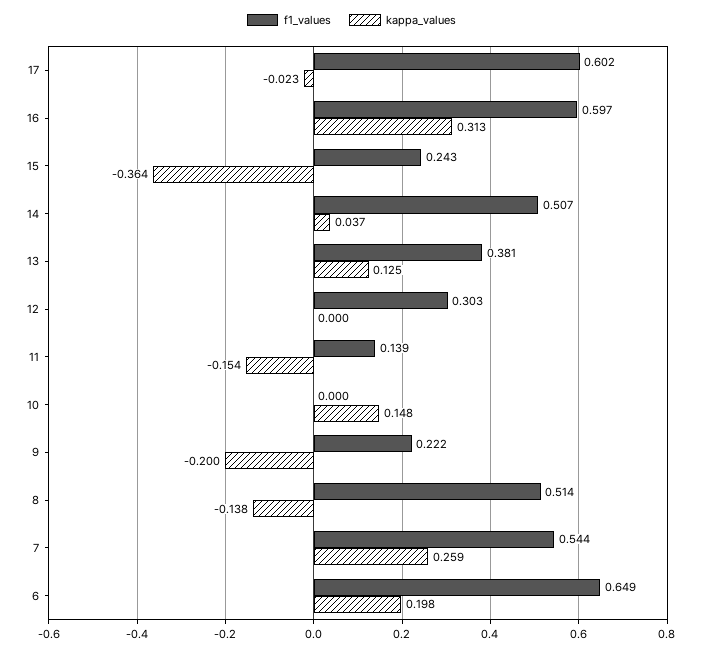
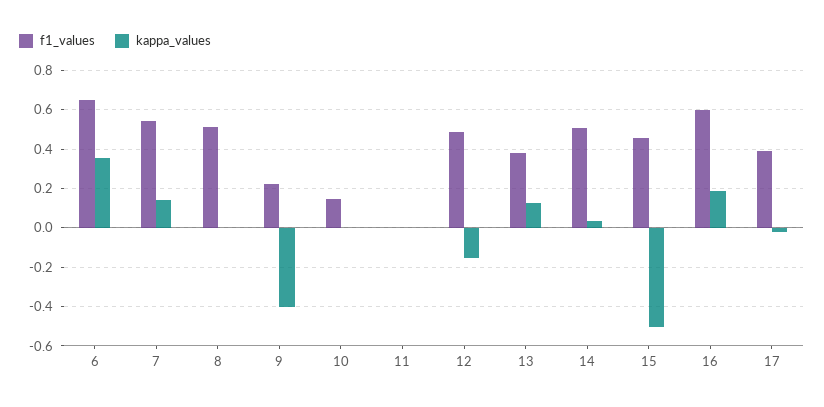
f1_values, 17: 0.602 -> 0.4
kappa_values, 16: 0.313 -> 0.2
f1_values, 15: 0.243 -> 0.45
kappa_values, 15: -0.364 -> -0.5
f1_values, 12: 0.303 -> 0.5
kappa_values, 12: 0 -> -0.15
f1_values, 11: 0.139 -> 0
kappa_values, 11: -0.154 -> 0
f1_values, 10: 0 -> 0.15
kappa_values, 10: 0.148 -> 0
kappa_values, 9: -0.2 -> -0.4
kappa_values, 8: -0.138 -> 0
kappa_values, 7: 0.259 -> 0.15
kappa_values, 6: 0.198 -> 0.35

